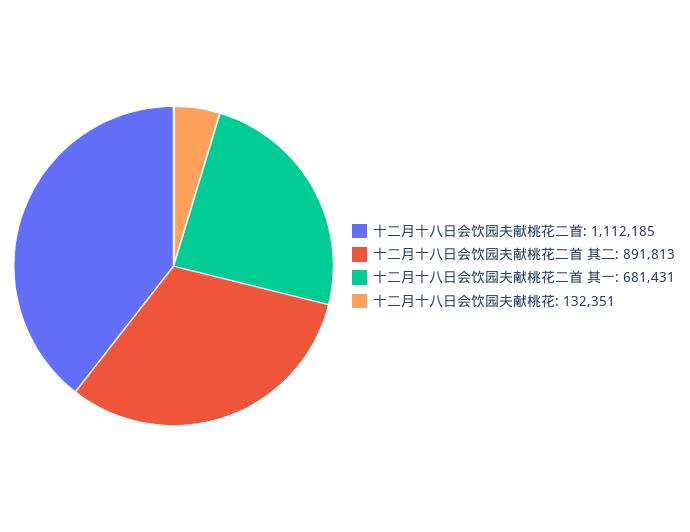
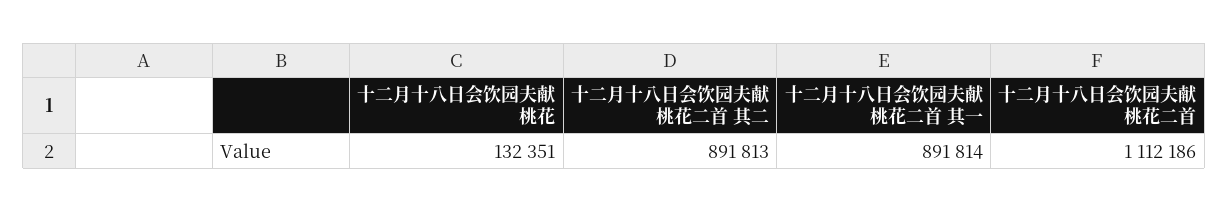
十二月十八日会饮园夫献桃花二首: 1112185 -> 1112186
十二月十八日会饮园夫献桃花二首 其一: 681431 -> 891814

